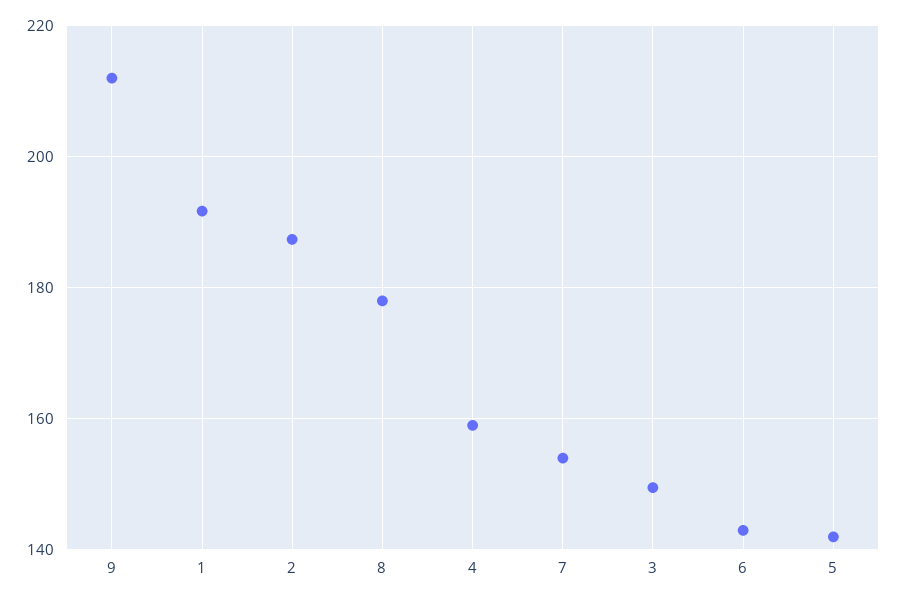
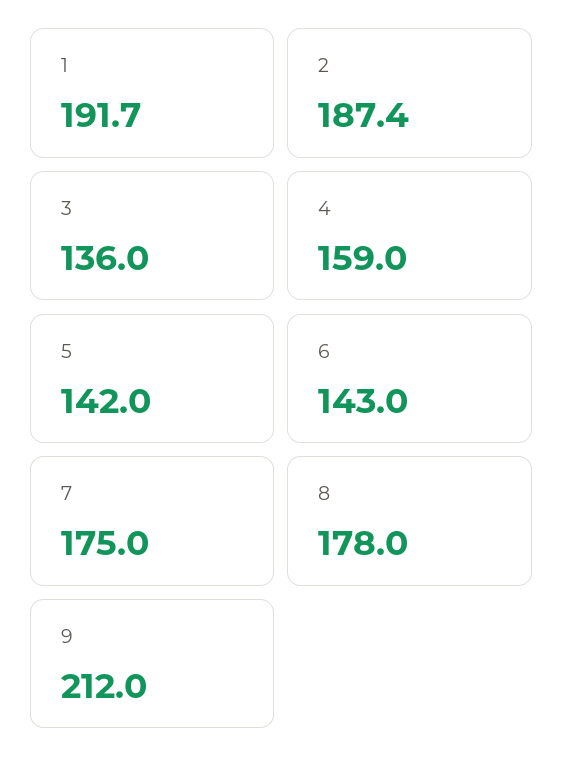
7: 154 -> 175
3: 150 -> 136

